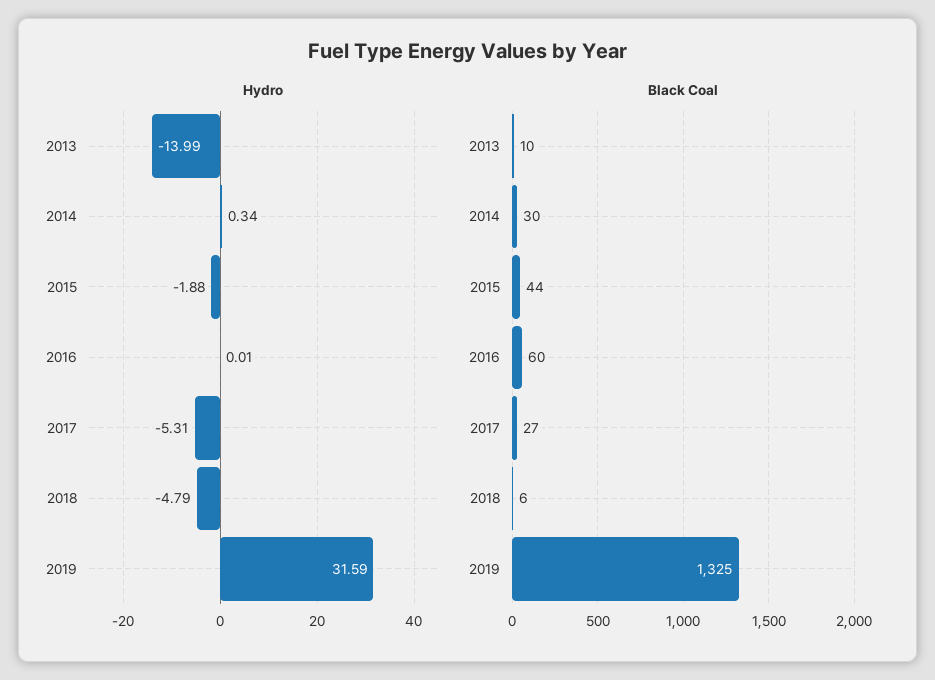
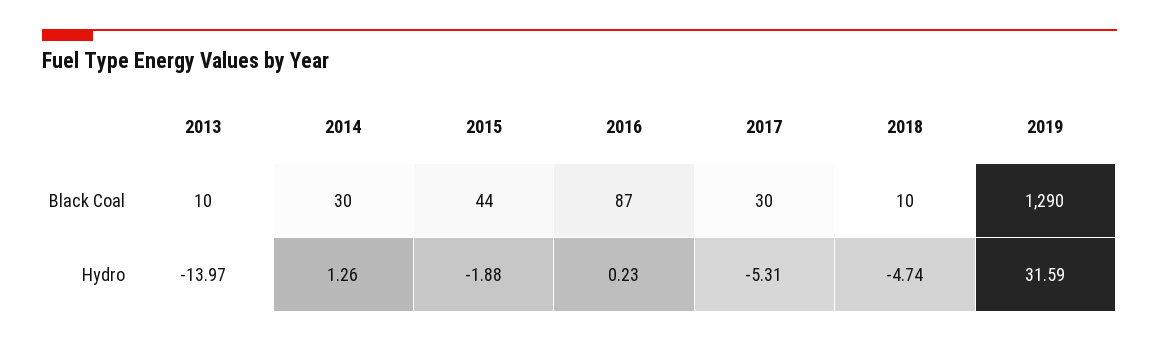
Hydro, 2013: -13.99 -> -13.97
Hydro, 2014: 0.34 -> 1.26
Hydro, 2016: 0.01 -> 0.23
Hydro, 2018: -4.79 -> -4.74
Black Coal, 2016: 60 -> 87
Black Coal, 2017: 27 -> 30
Black Coal, 2018: 6 -> 10
Black Coal, 2019: 1325 -> 1290

